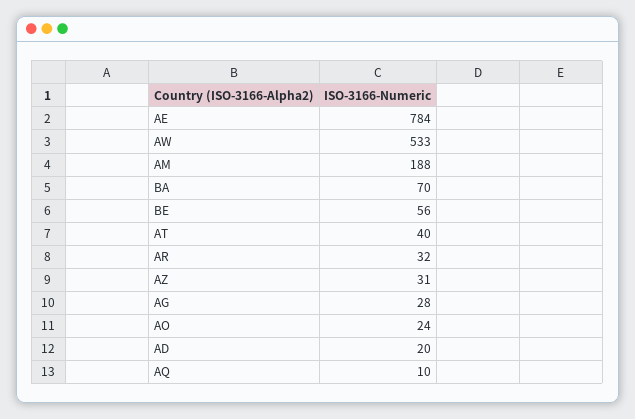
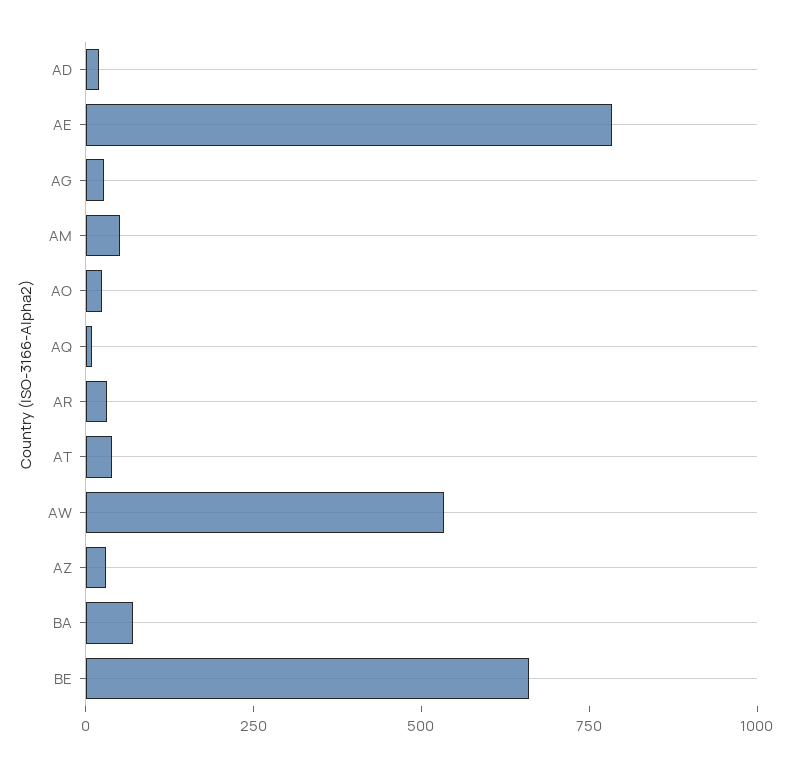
AM: 188 -> 50
BE: 56 -> 650

